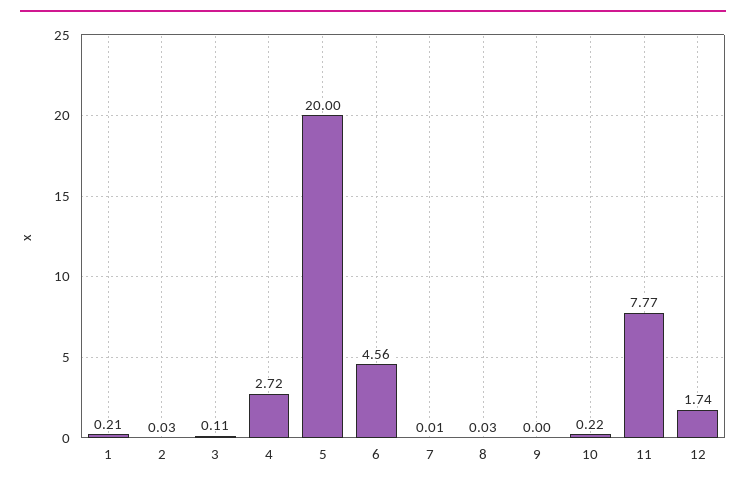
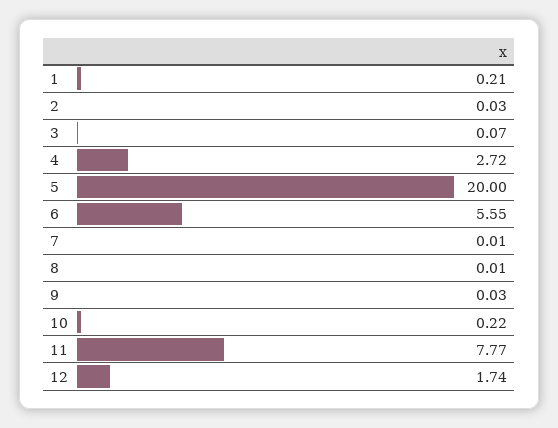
3: 0.11 -> 0.07
6: 4.56 -> 5.55
8: 0.03 -> 0.01
9: 0 -> 0.03

